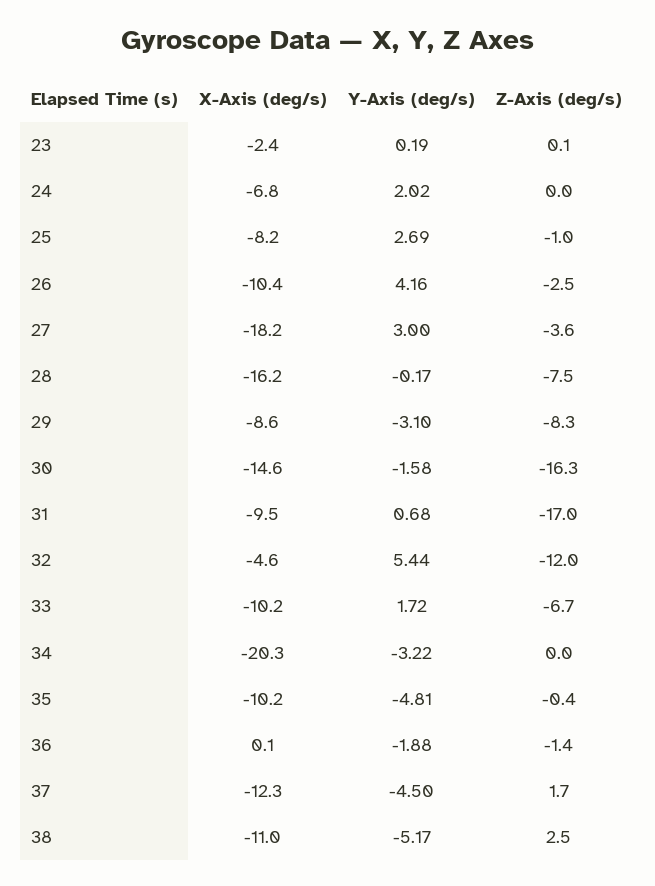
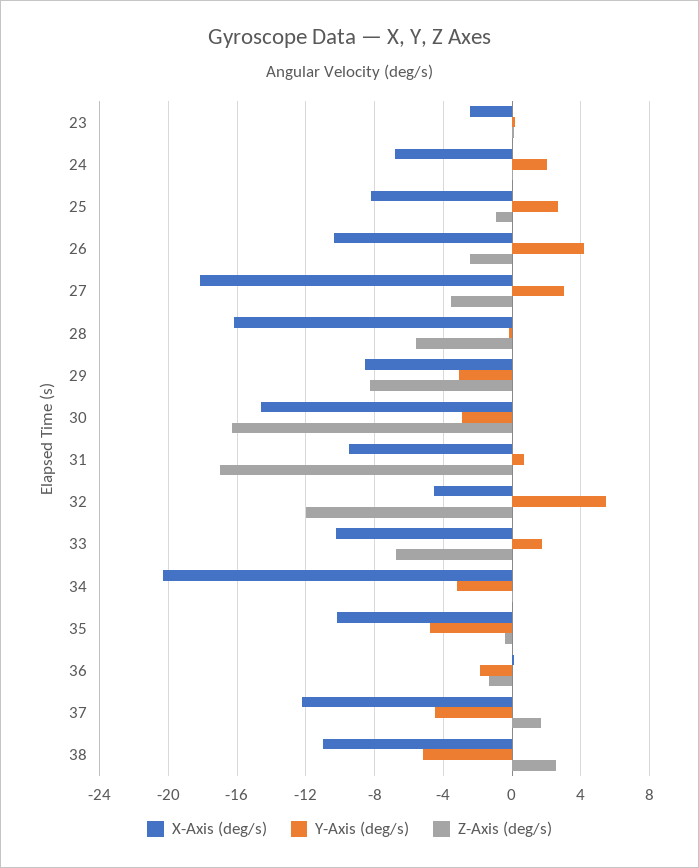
Z-Axis (deg/s), 28: -7.5 -> -5.5
Y-Axis (deg/s), 30: -1.58 -> -3

